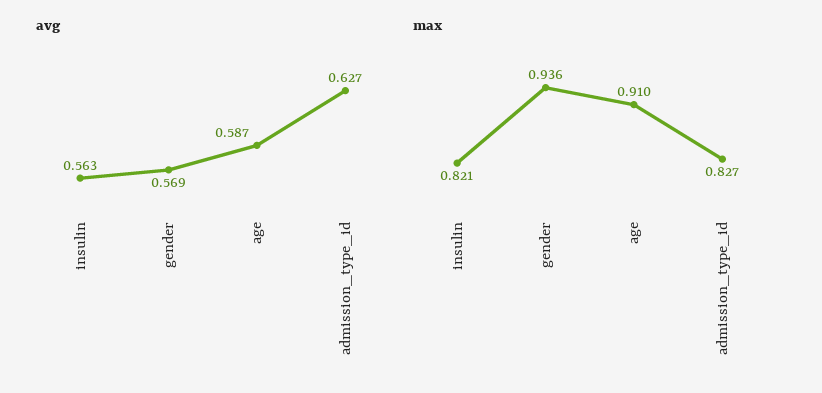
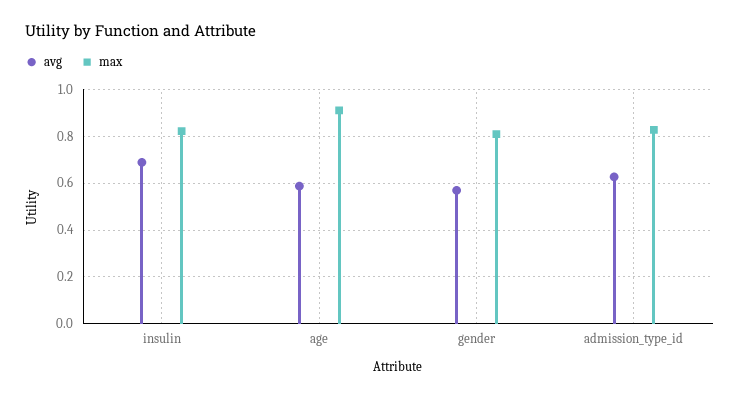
avg, insulin: 0.563 -> 0.7
max, gender: 0.936 -> 0.8

